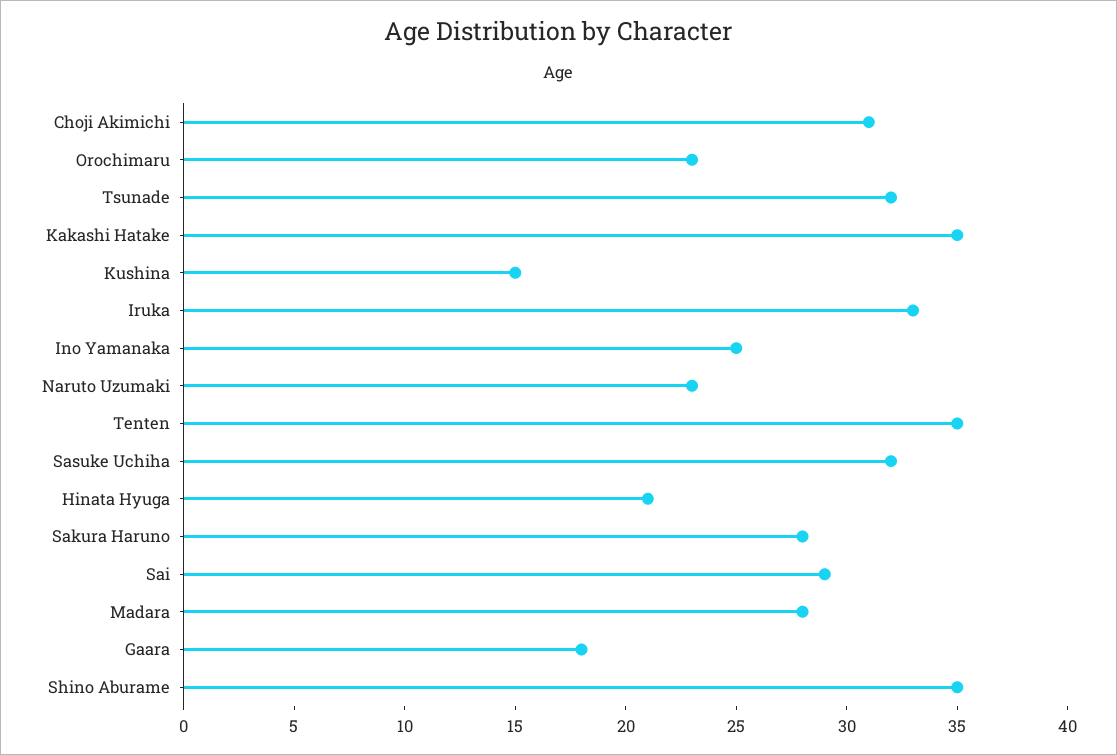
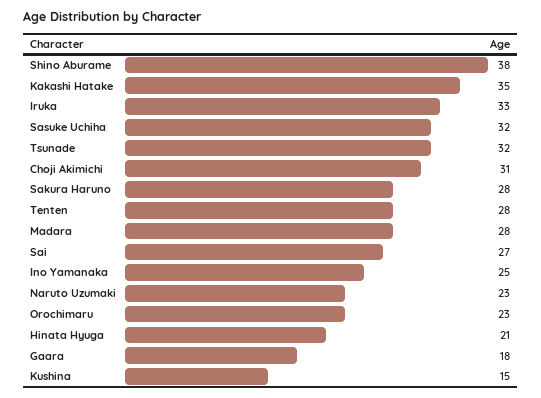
Tenten: 35 -> 28
Sai: 29 -> 27
Shino Aburame: 35 -> 38

